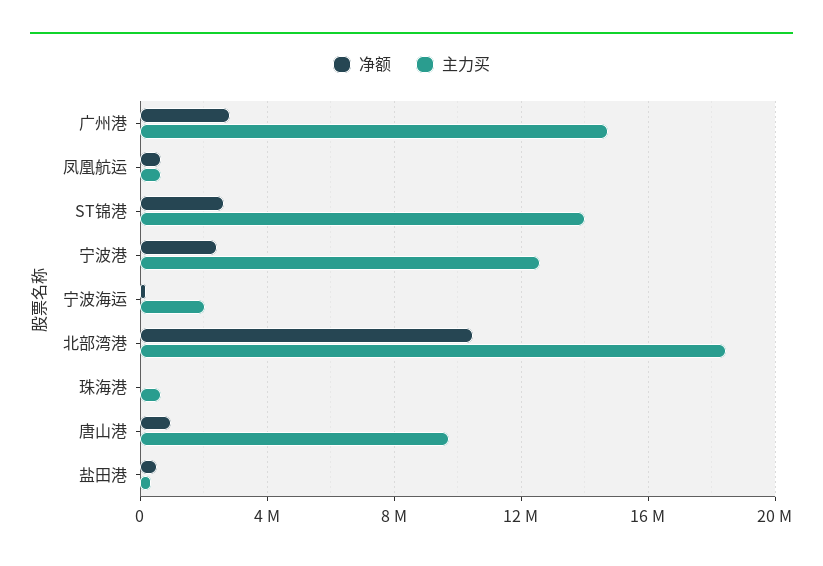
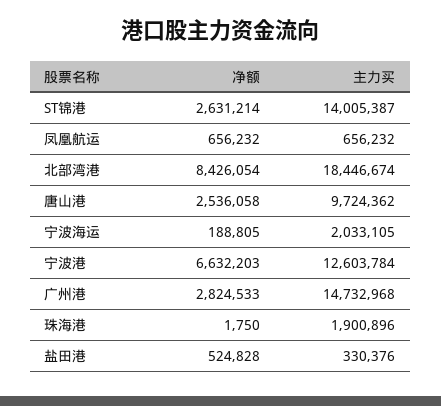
净额, 宁波港: 2500000 -> 6632203
净额, 北部湾港: 10500000 -> 8426054
主力买, 珠海港: 500000 -> 1900896
净额, 唐山港: 1000000 -> 2536058

